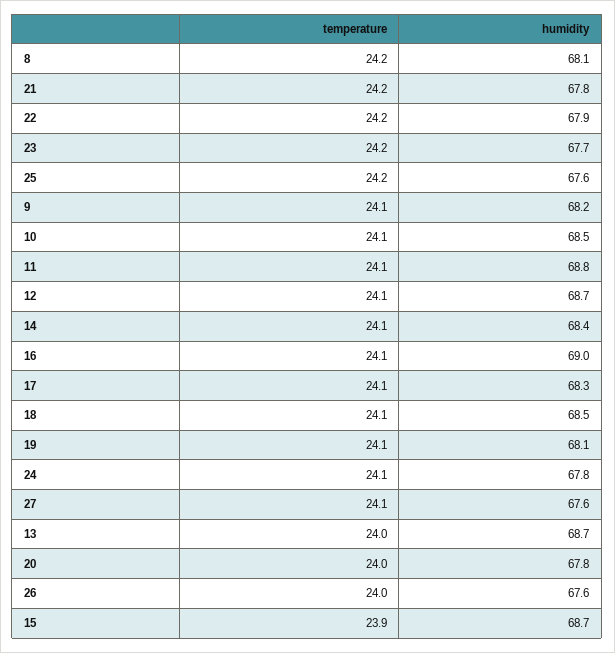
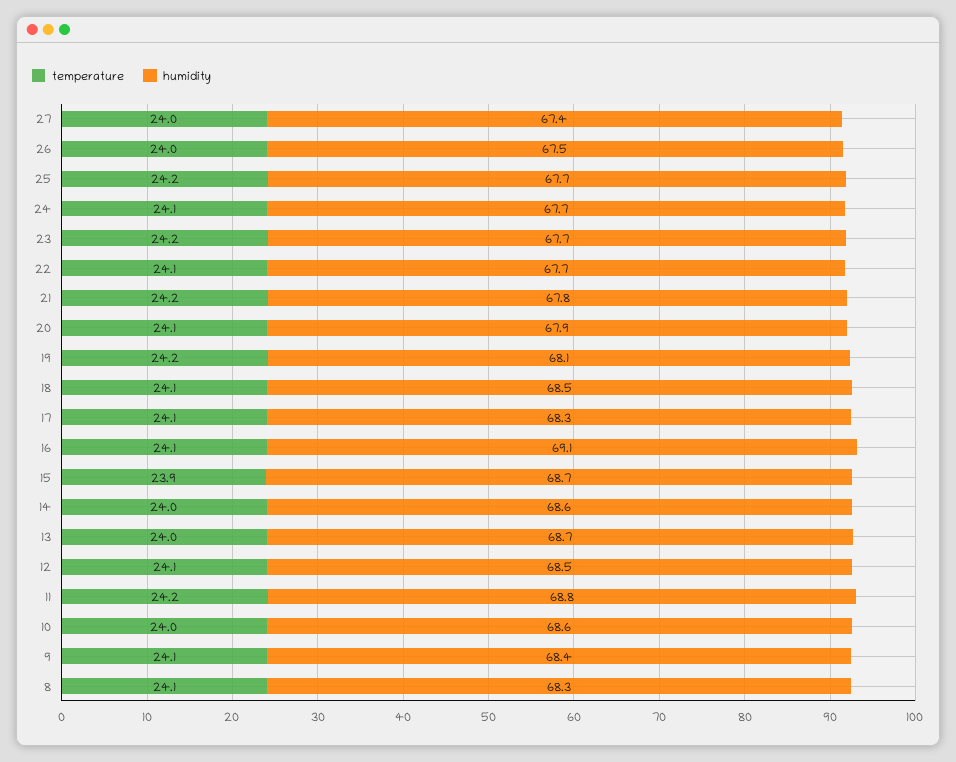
temperature, 8: 24.2 -> 24.1
humidity, 8: 68.1 -> 68.3
temperature, 22: 24.2 -> 24.1
humidity, 22: 67.9 -> 67.7
humidity, 25: 67.6 -> 67.7
humidity, 9: 68.2 -> 68.4
temperature, 10: 24.1 -> 24
humidity, 10: 68.5 -> 68.6
temperature, 11: 24.1 -> 24.2
humidity, 12: 68.7 -> 68.5
temperature, 14: 24.1 -> 24
humidity, 14: 68.4 -> 68.6
humidity, 16: 69 -> 69.1
temperature, 19: 24.1 -> 24.2
humidity, 24: 67.8 -> 67.7
temperature, 27: 24.1 -> 24
humidity, 27: 67.6 -> 67.4
temperature, 20: 24 -> 24.1
humidity, 20: 67.8 -> 67.9
humidity, 26: 67.6 -> 67.5

